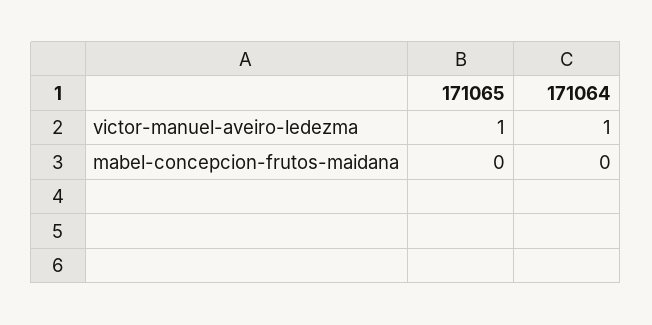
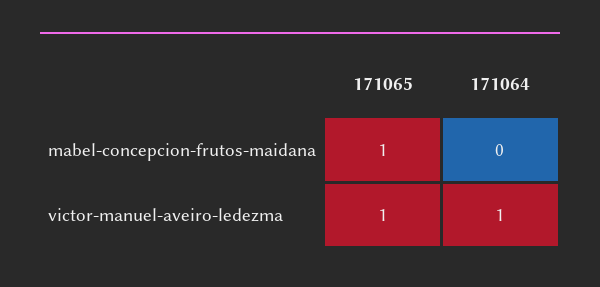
171065, mabel-concepcion-frutos-maidana: 0 -> 1

